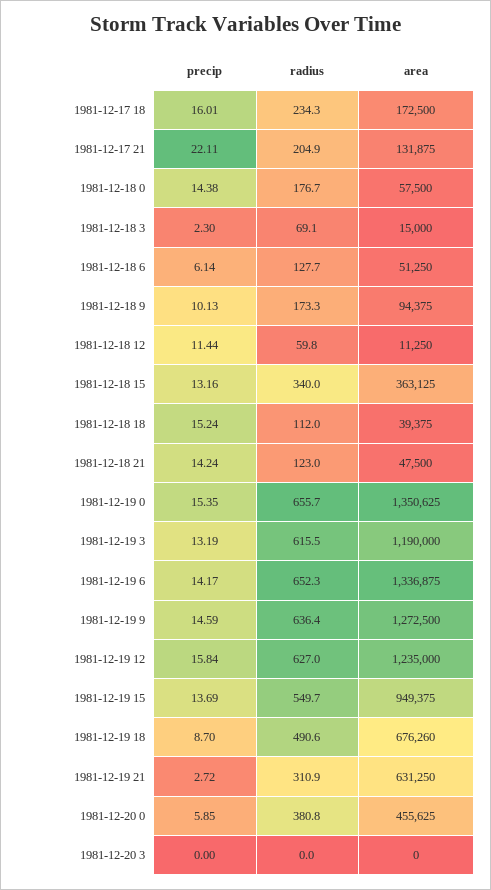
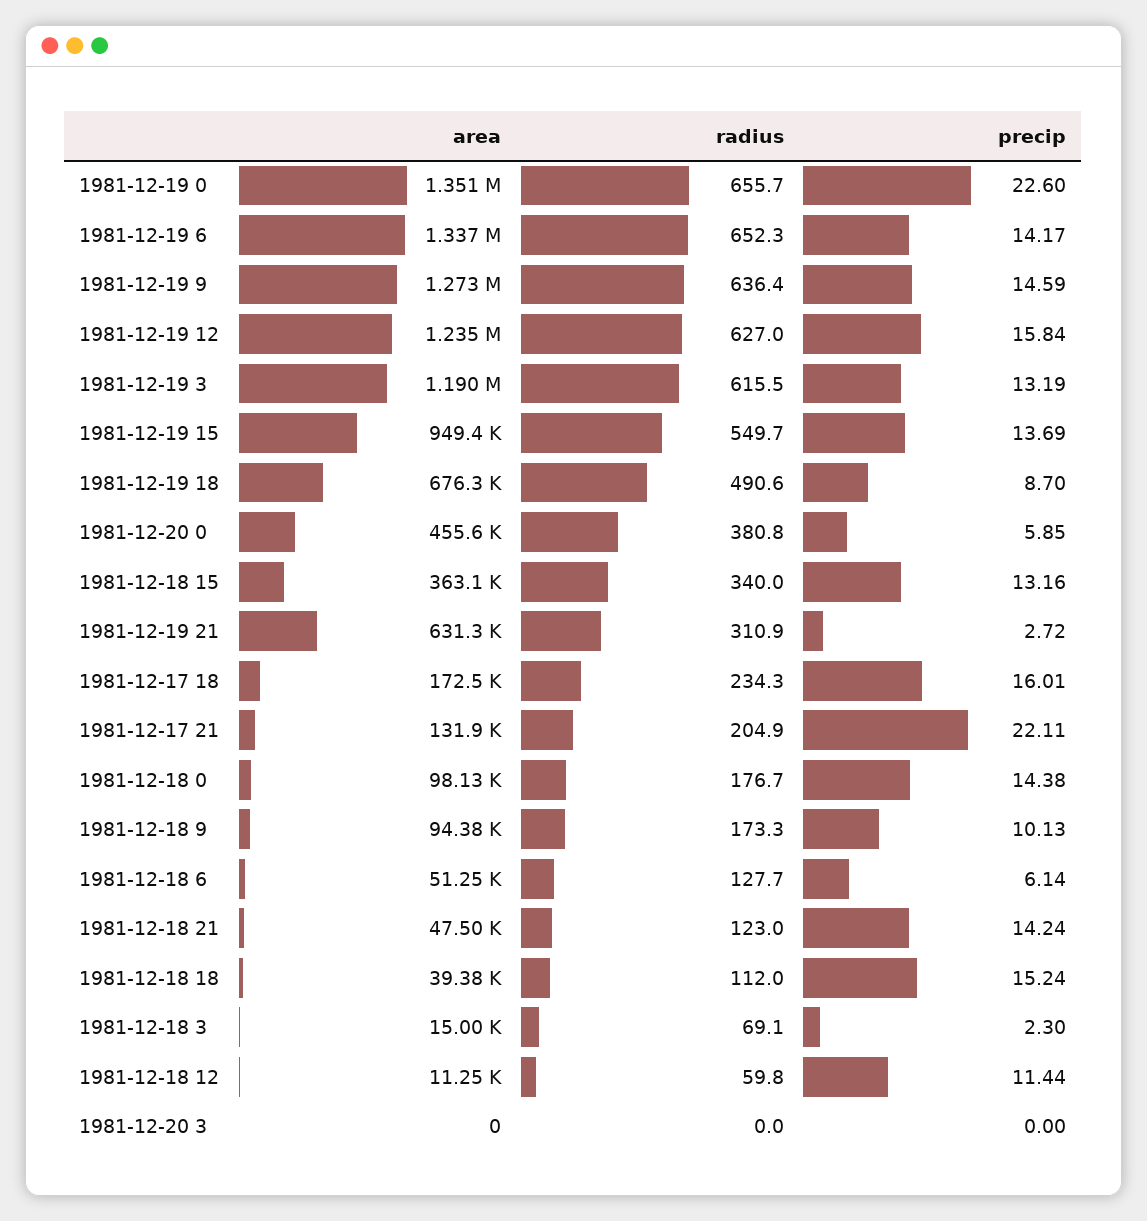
area, 1981-12-18 0: 57500 -> 98130
precip, 1981-12-19 0: 15.35 -> 22.6

